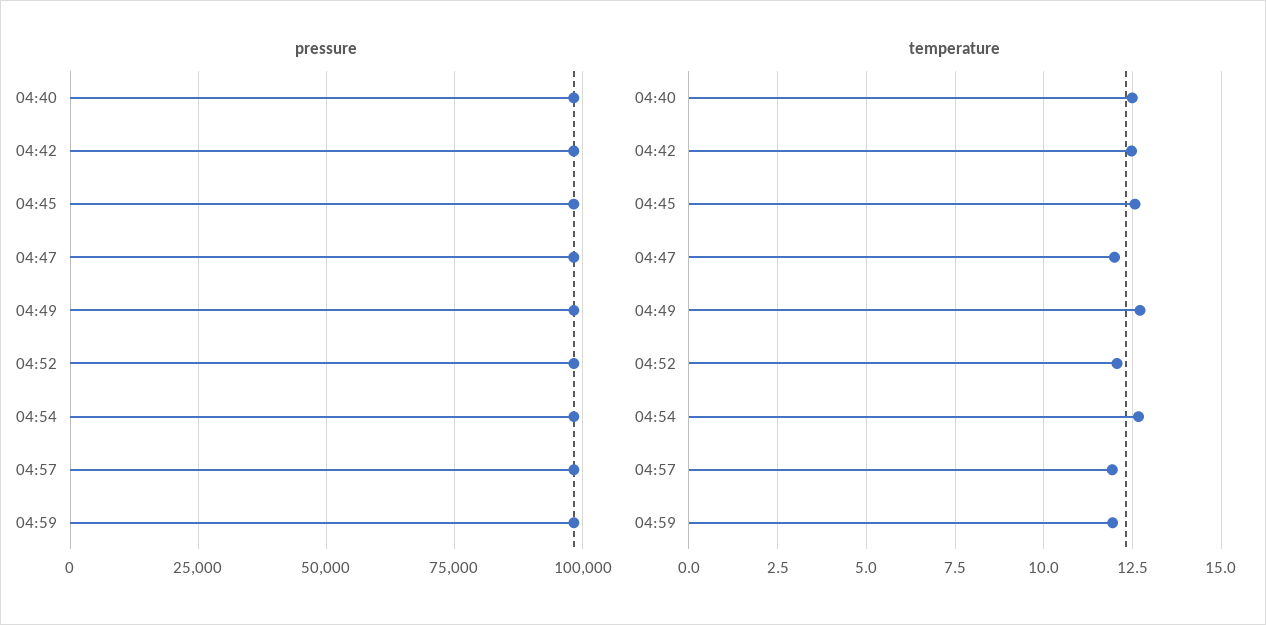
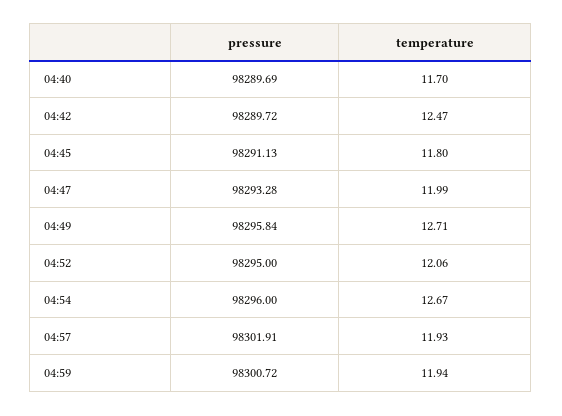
temperature, 04:40: 12.5 -> 11.7
temperature, 04:45: 12.5 -> 11.8

